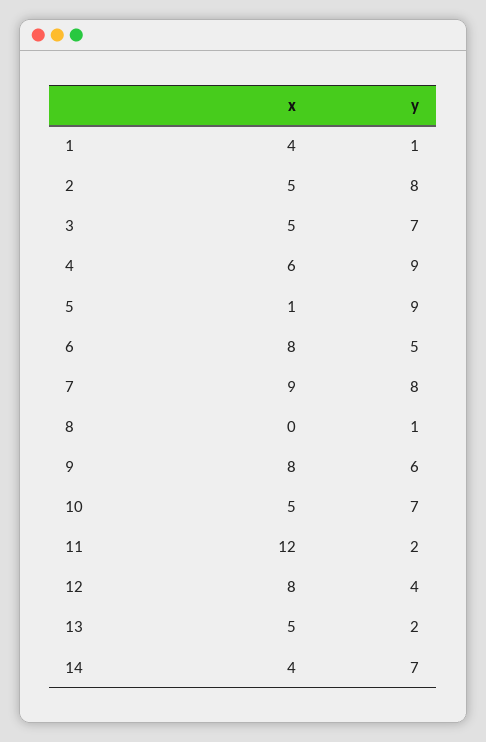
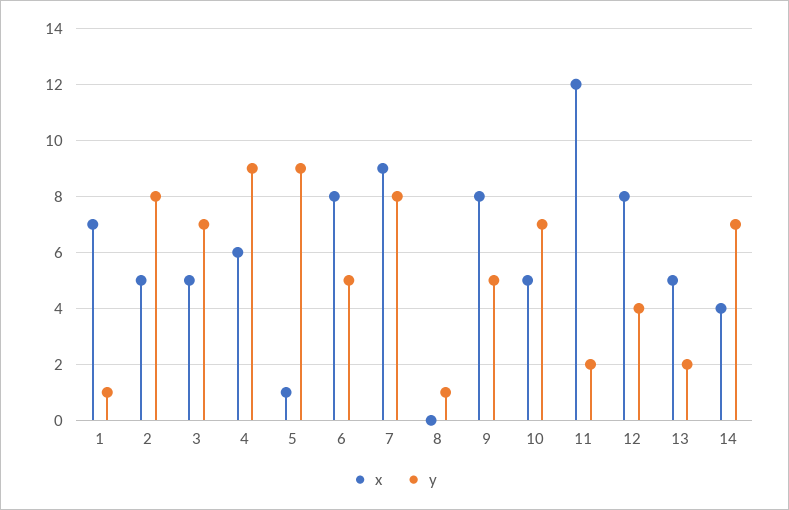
x, 1: 4 -> 7
y, 9: 6 -> 5

